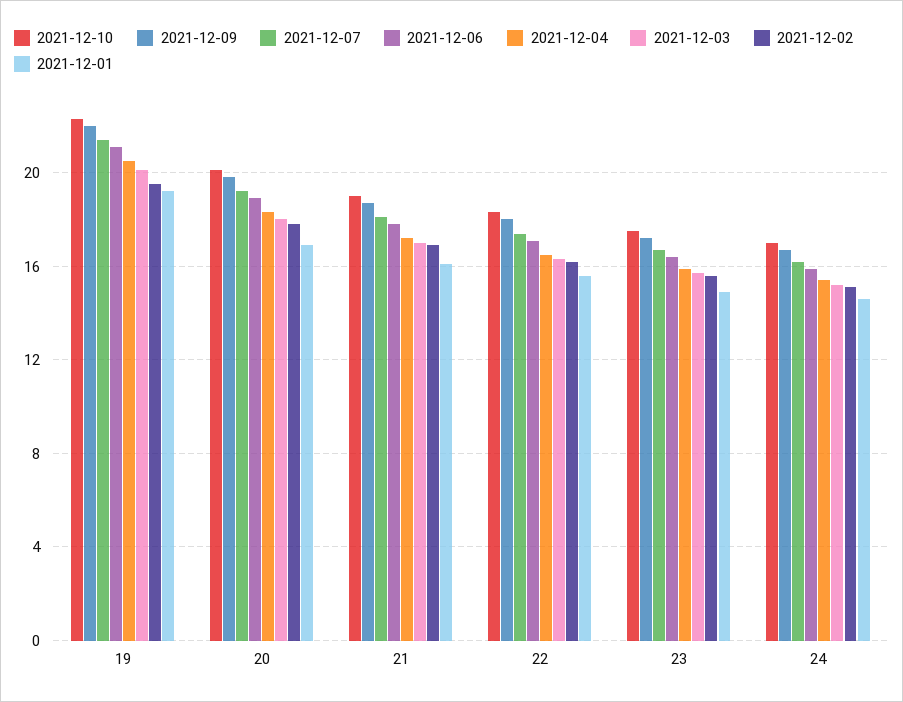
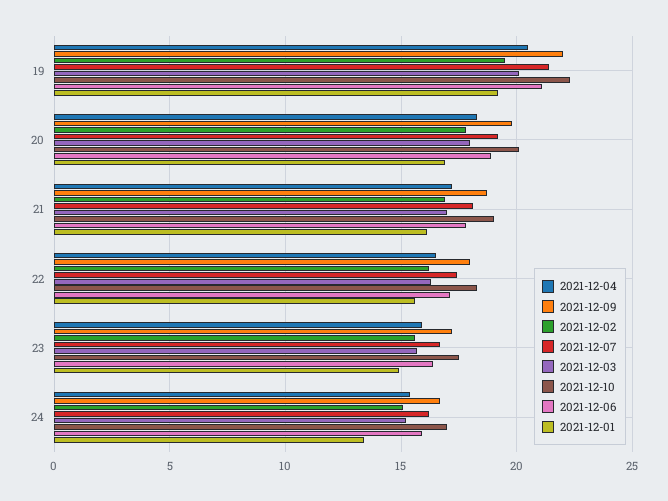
2021-12-01, 24: 14.5 -> 13.5

